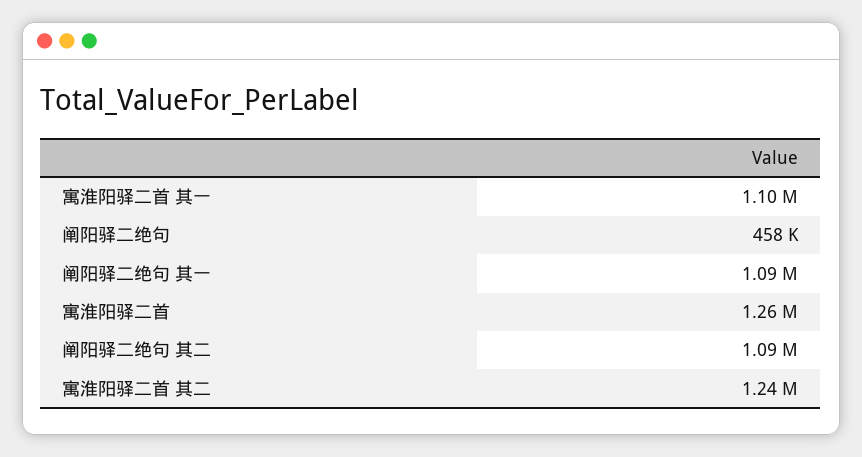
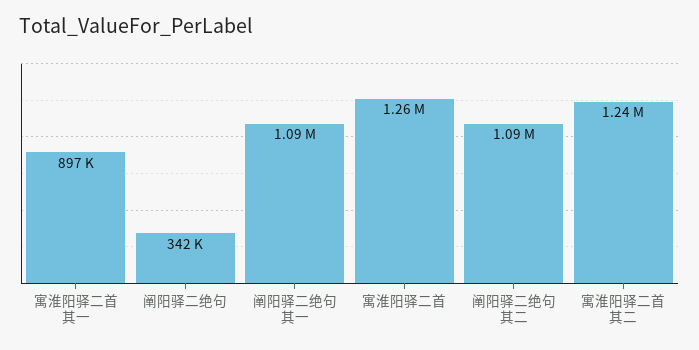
寓淮阳驿二首 其一: 1100000 -> 897000
阐阳驿二绝句: 458000 -> 342000

